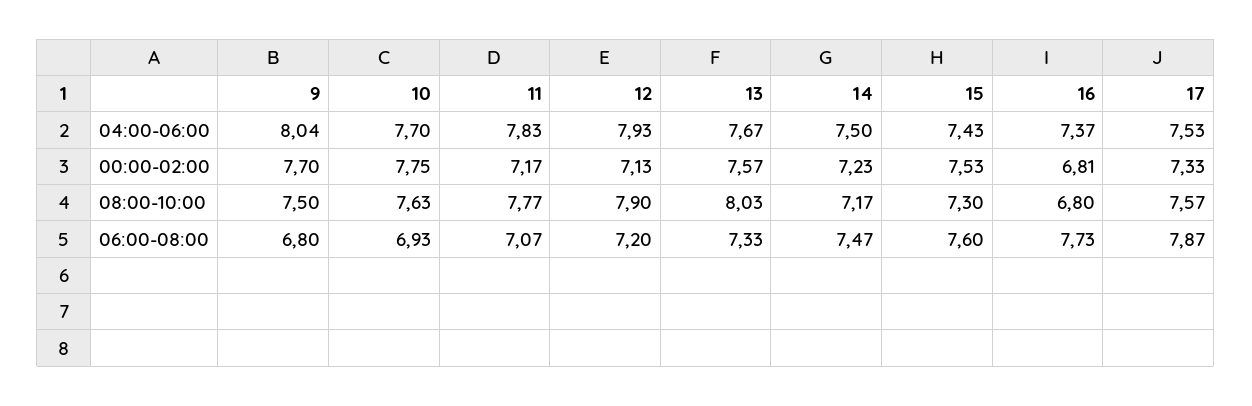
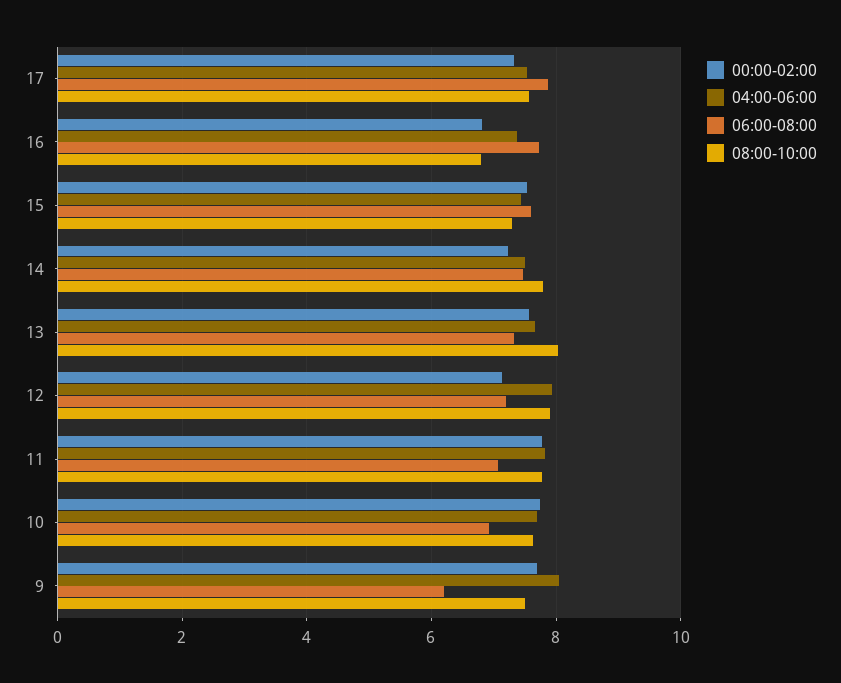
00:00-02:00, 11: 7.17 -> 7.8
08:00-10:00, 14: 7.17 -> 7.8
06:00-08:00, 9: 6.8 -> 6.2

